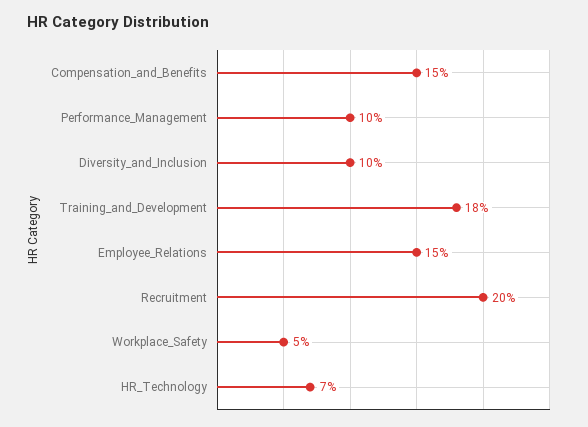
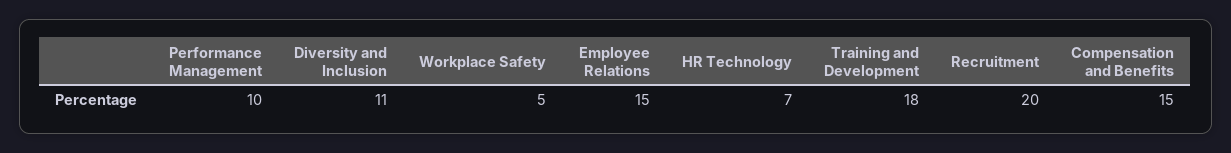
Diversity_and_Inclusion: 10 -> 11

